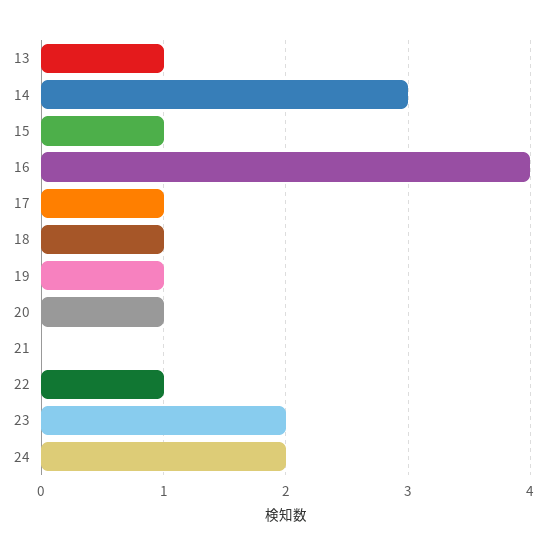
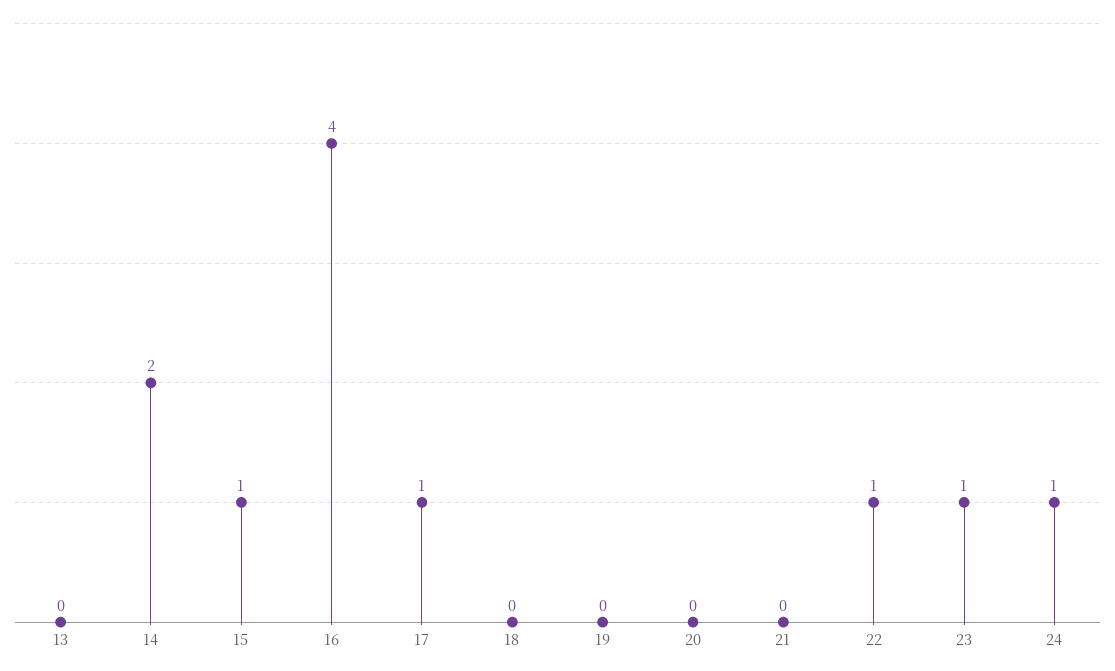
13: 1 -> 0
14: 3 -> 2
18: 1 -> 0
19: 1 -> 0
20: 1 -> 0
23: 2 -> 1
24: 2 -> 1

